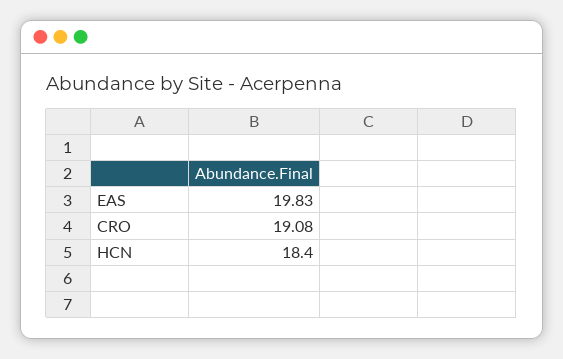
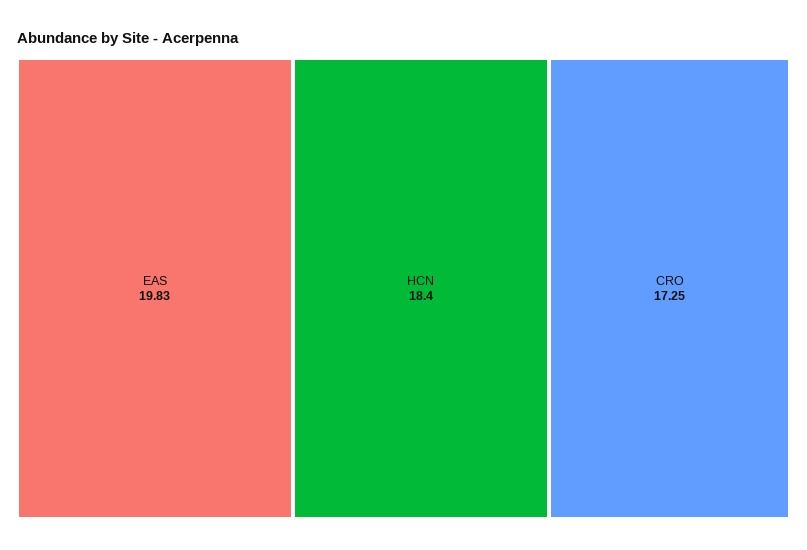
CRO: 19.08 -> 17.25

